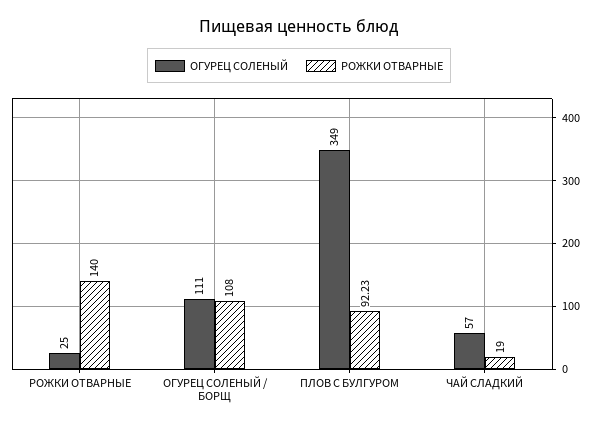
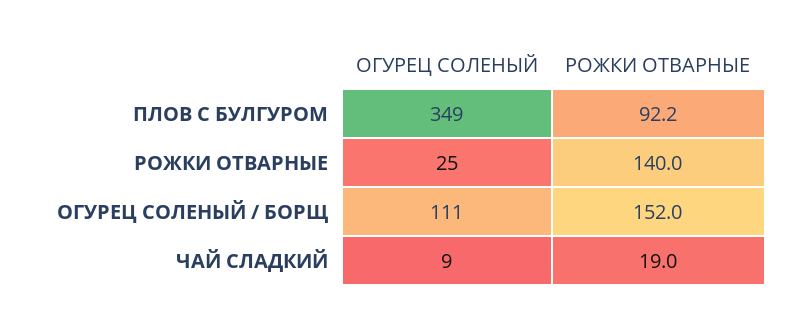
РОЖКИ ОТВАРНЫЕ, ОГУРЕЦ СОЛЕНЫЙ / БОРЩ: 108 -> 152
ОГУРЕЦ СОЛЕНЫЙ, ЧАЙ СЛАДКИЙ: 57 -> 9

